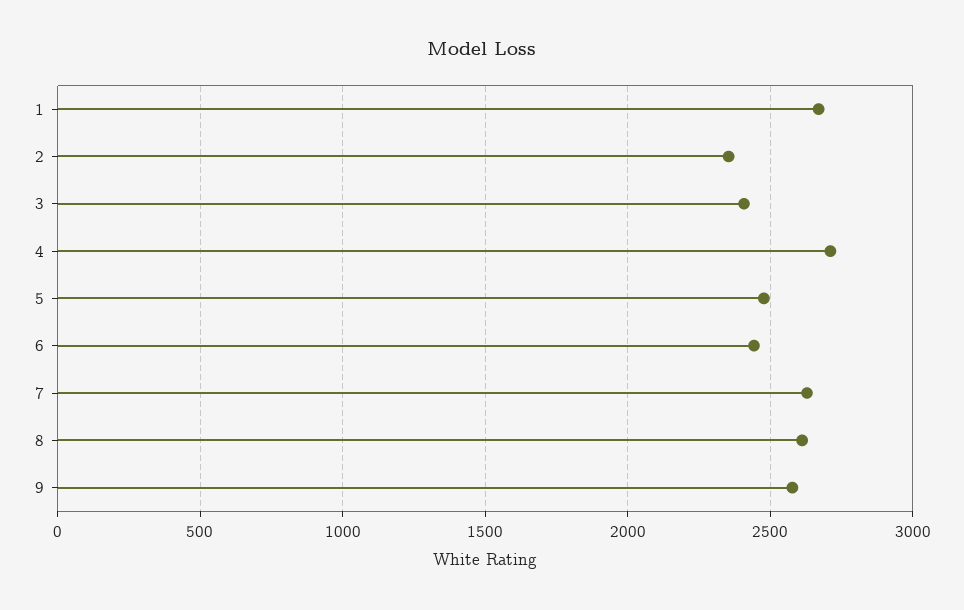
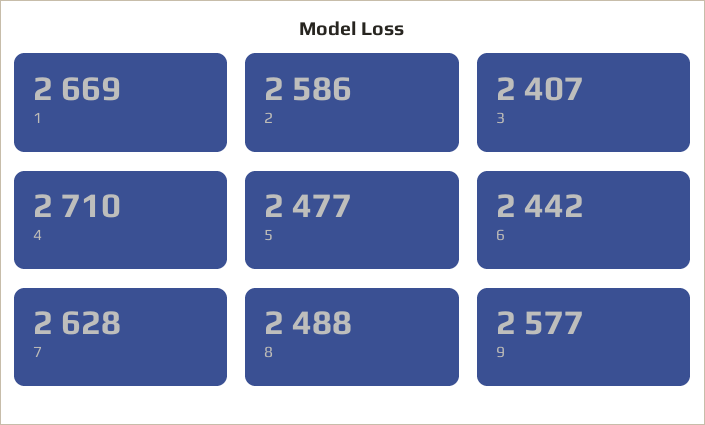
2: 2350 -> 2586
8: 2600 -> 2488

